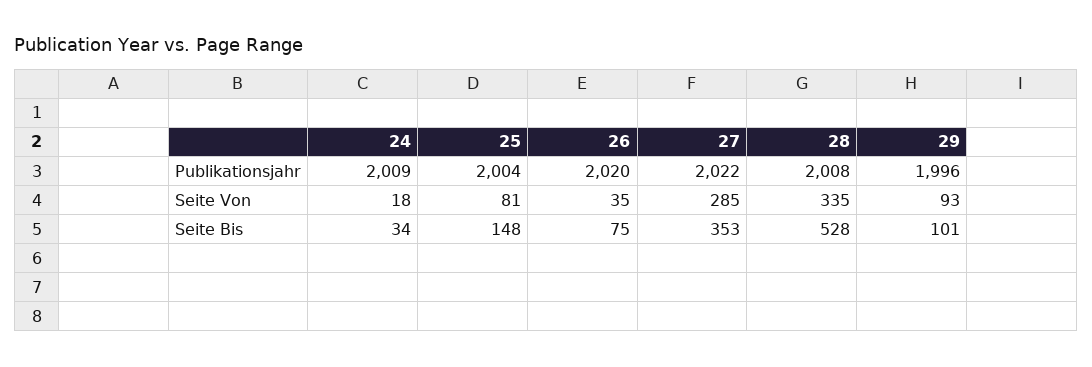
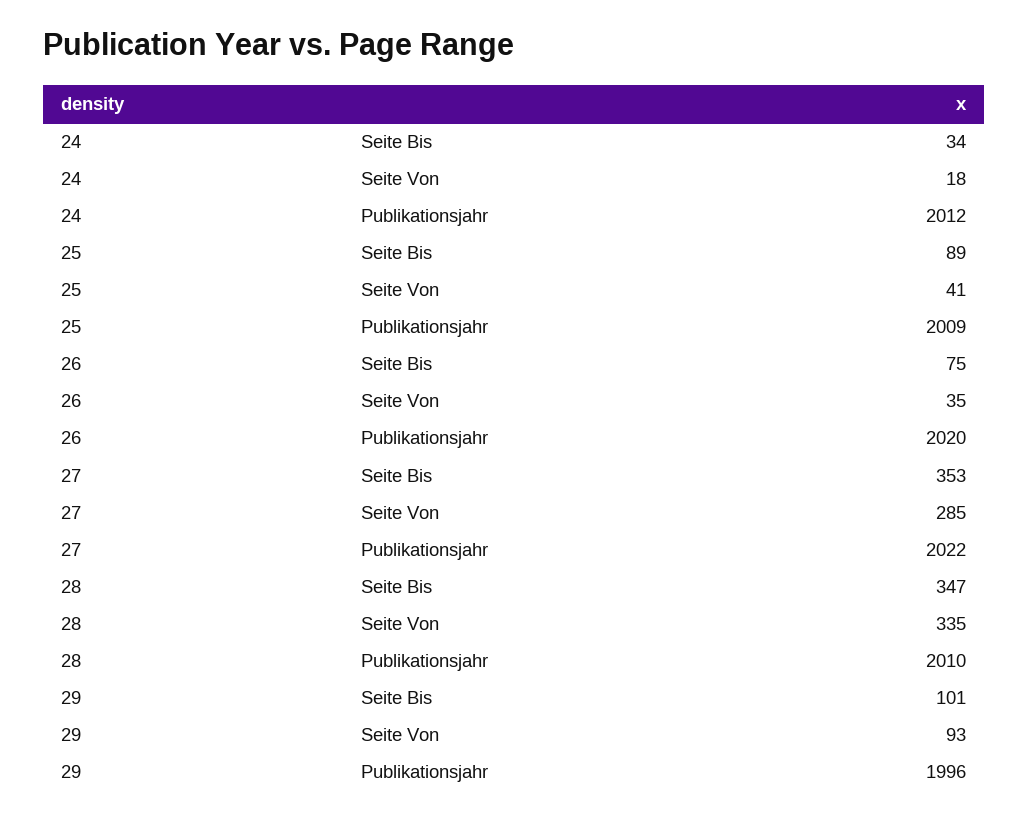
24, Publikationsjahr: 2009 -> 2012
25, Publikationsjahr: 2004 -> 2009
28, Publikationsjahr: 2008 -> 2010
25, Seite Von: 81 -> 41
25, Seite Bis: 148 -> 89
28, Seite Bis: 528 -> 347

